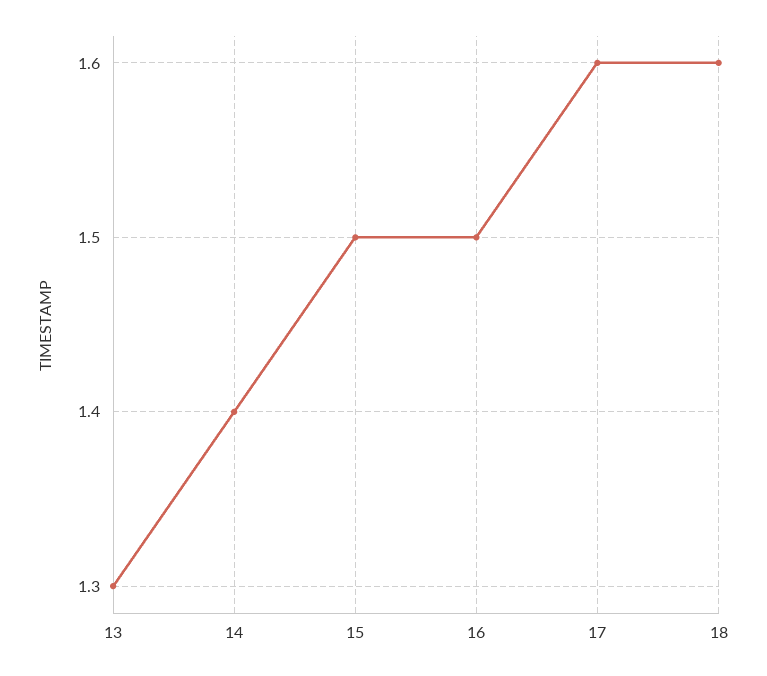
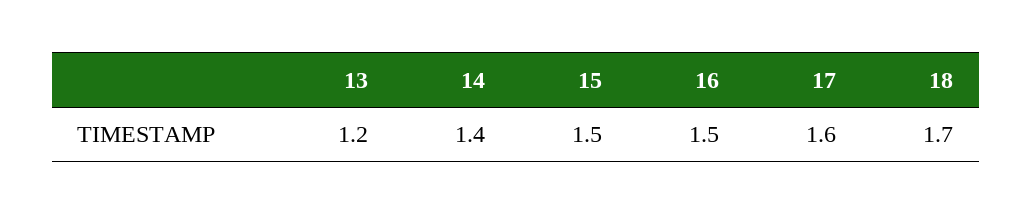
13: 1.3 -> 1.2
18: 1.6 -> 1.7

